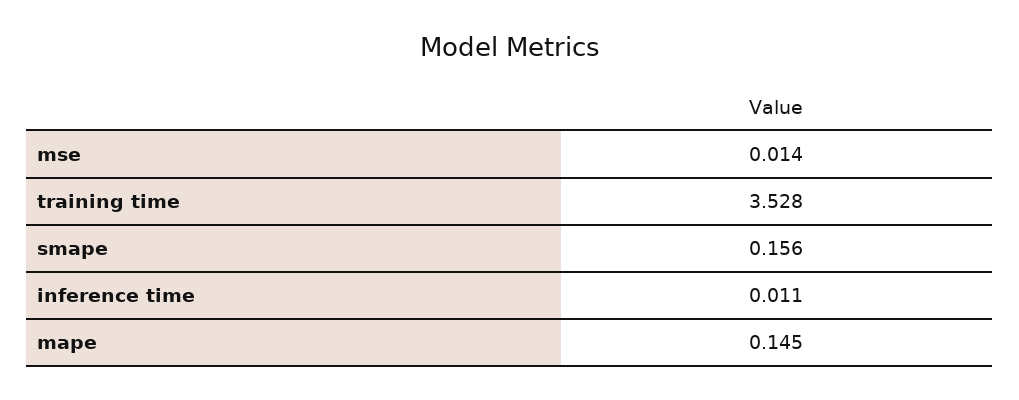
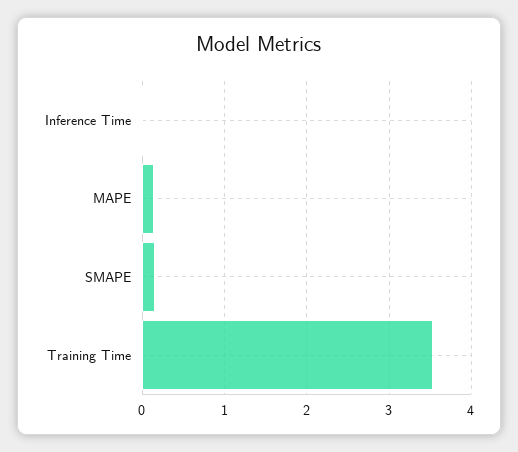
mse: 0.014 -> none

